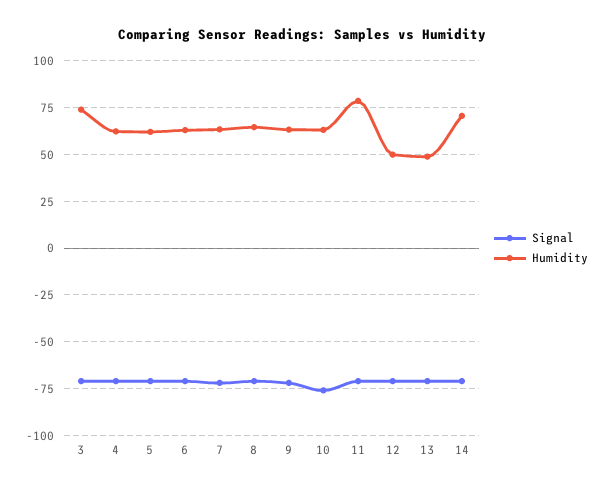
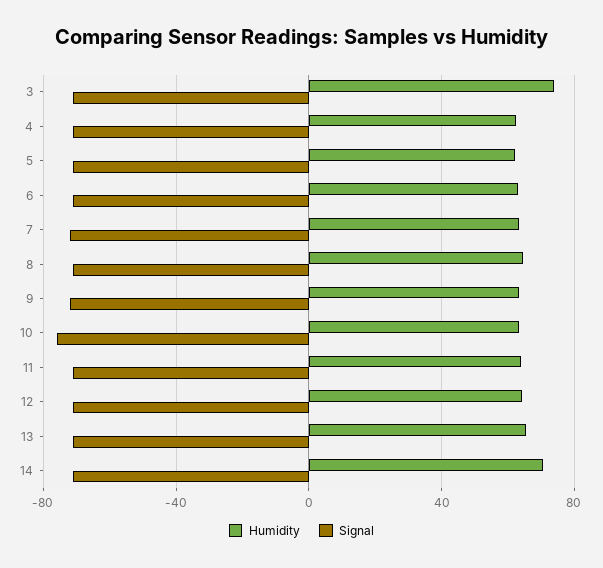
Humidity, 11: 80 -> 65
Humidity, 12: 50 -> 65
Humidity, 13: 50 -> 65

